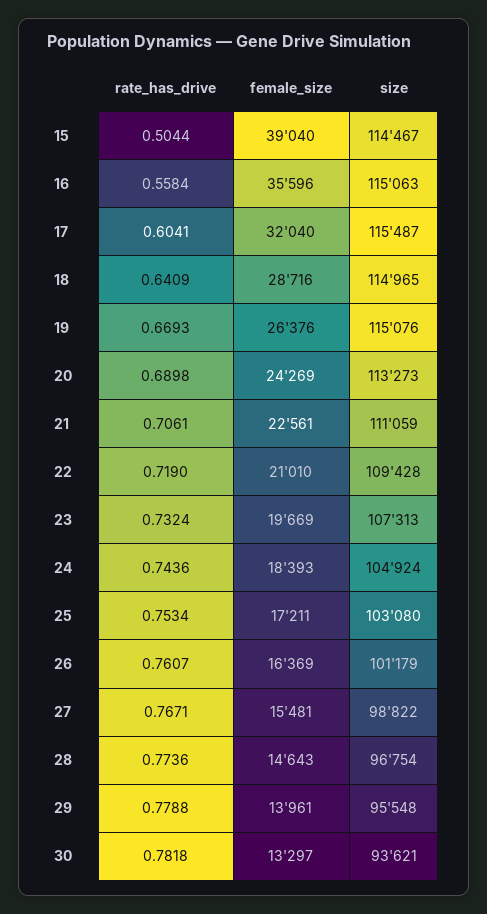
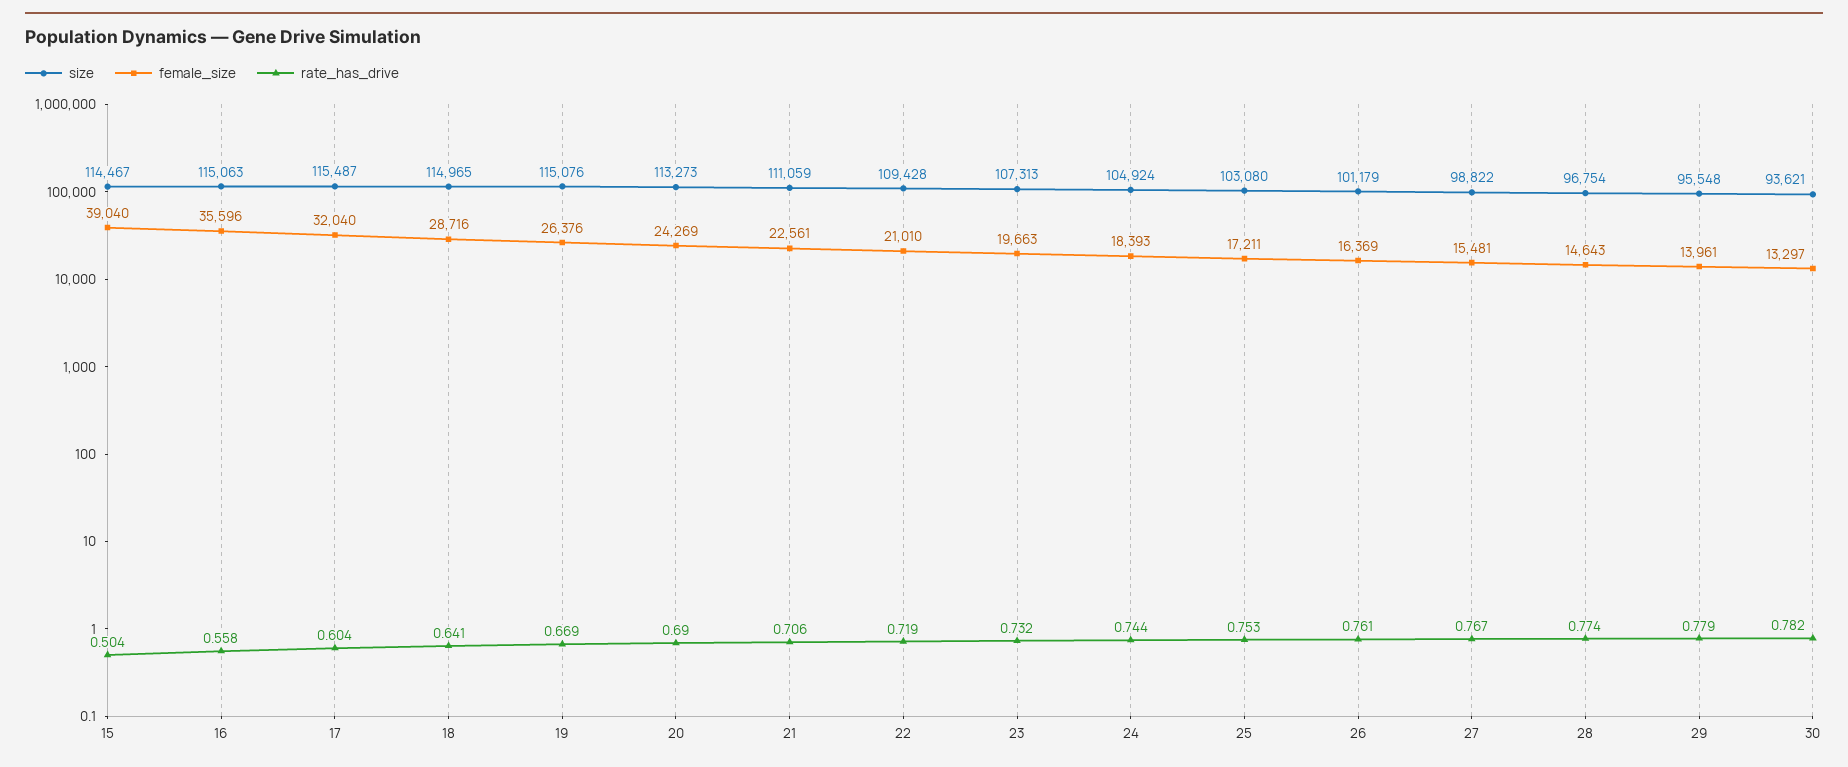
female_size, 23: 19669 -> 19663

